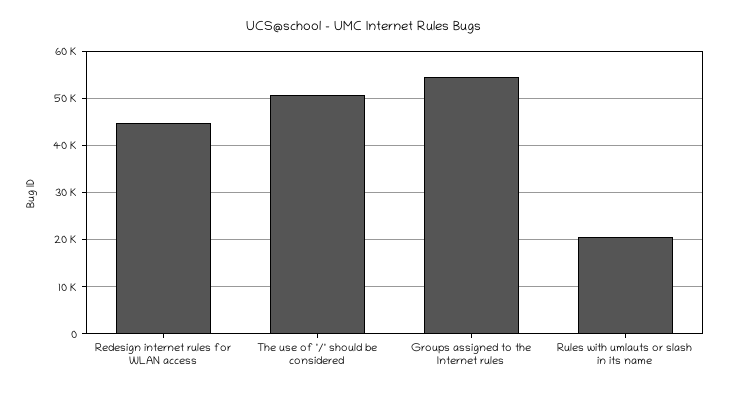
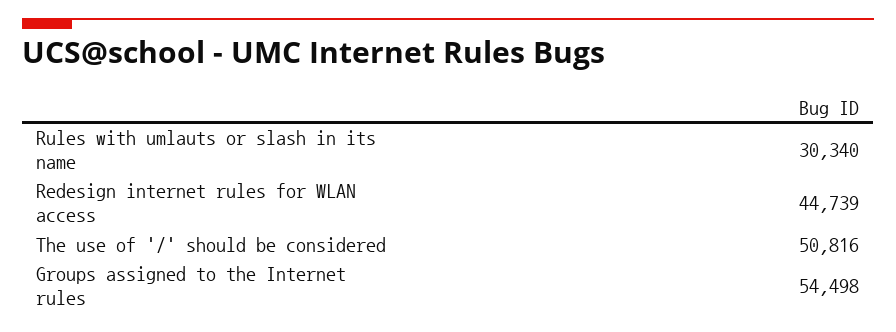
Rules with umlauts or slash in its name: 20000 -> 30340

